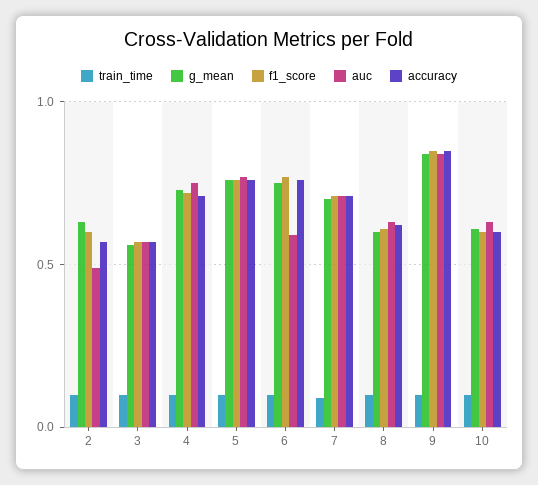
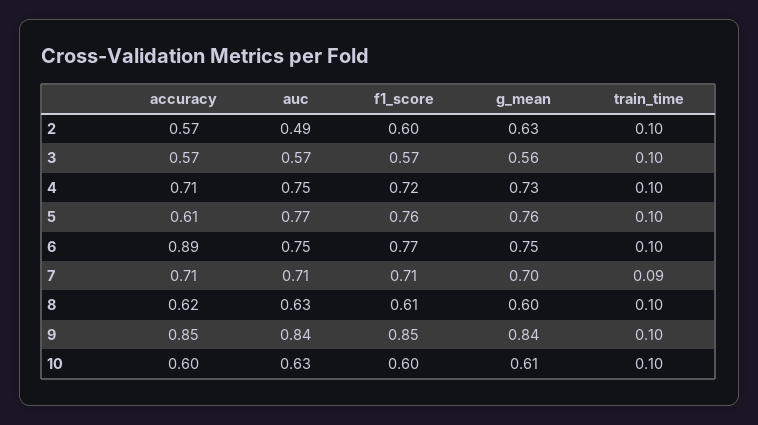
accuracy, 5: 0.75 -> 0.61
auc, 6: 0.6 -> 0.75
accuracy, 6: 0.75 -> 0.89

